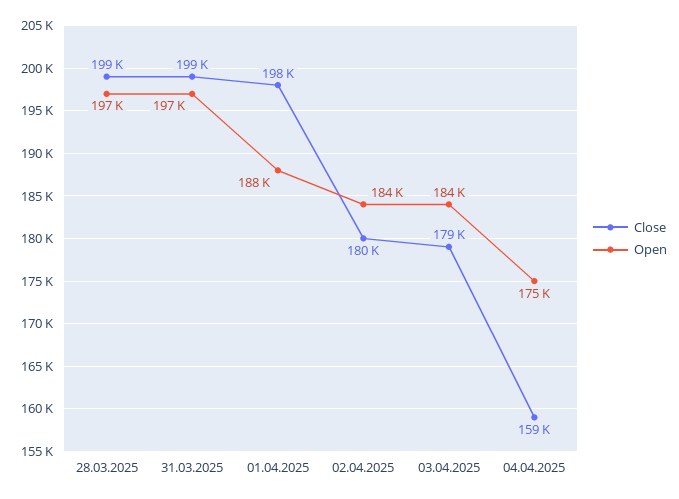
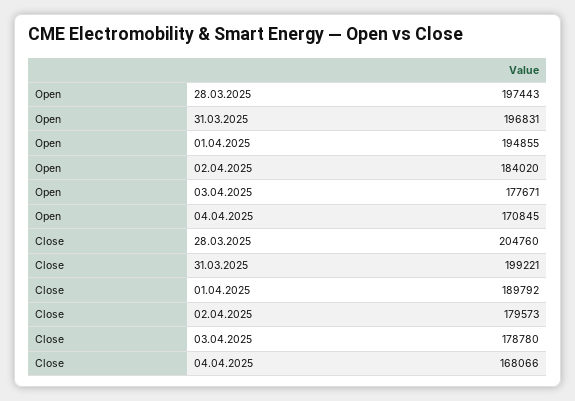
Close, 28.03.2025: 199000 -> 204760
Close, 01.04.2025: 198000 -> 189792
Open, 01.04.2025: 188000 -> 194855
Open, 03.04.2025: 184000 -> 177671
Close, 04.04.2025: 159000 -> 168066
Open, 04.04.2025: 175000 -> 170845

